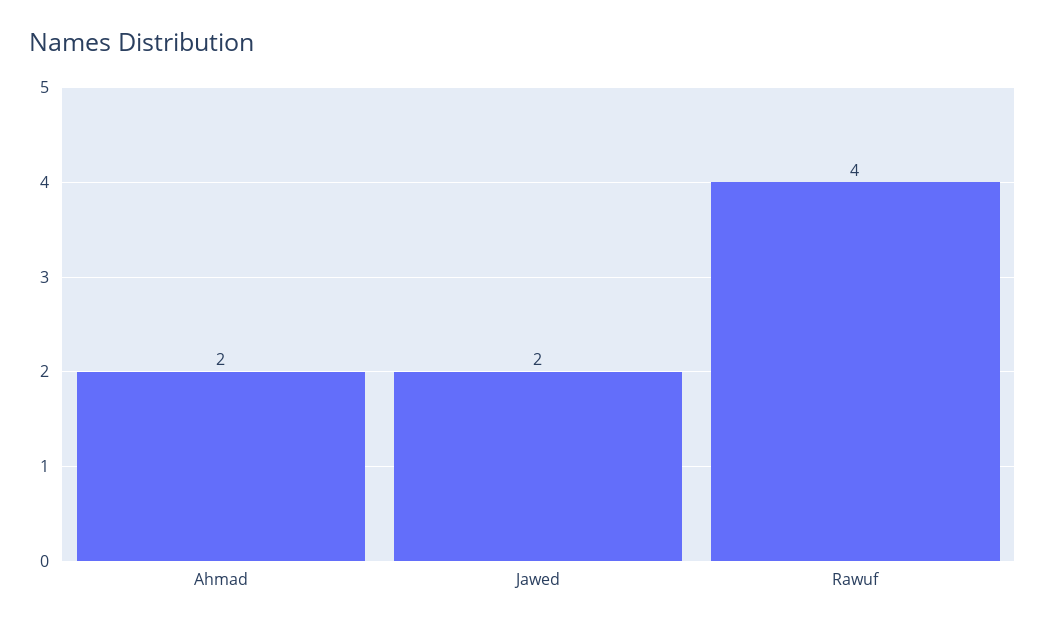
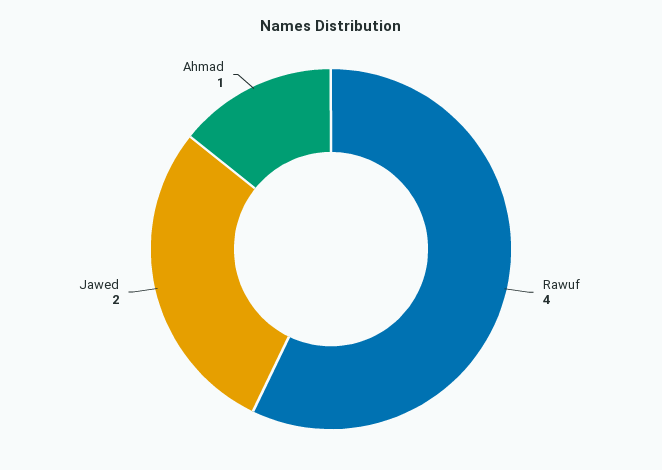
Ahmad: 2 -> 1

